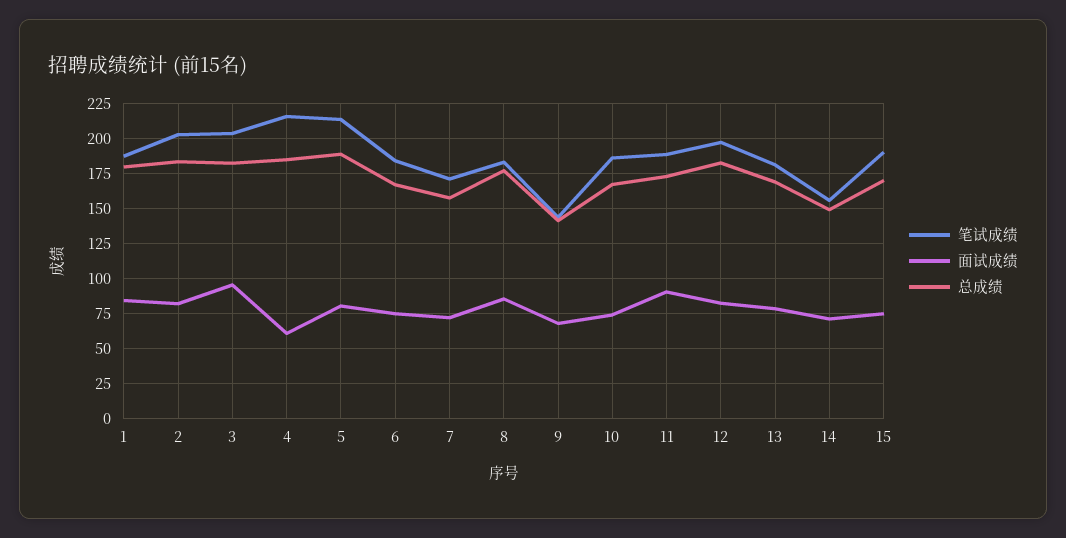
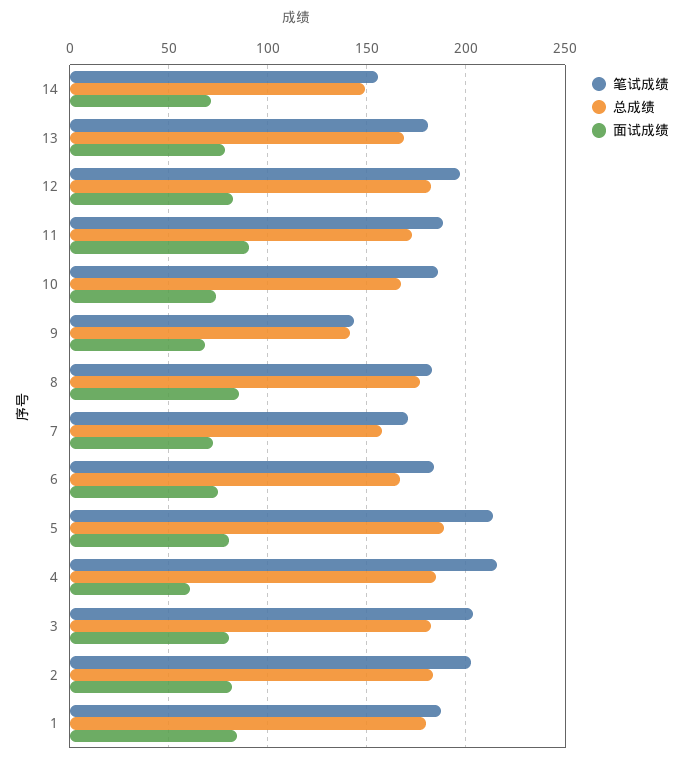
面试成绩, 3: 95 -> 80
笔试成绩, 15: 190 -> none
面试成绩, 15: 75 -> none
总成绩, 15: 170 -> none

